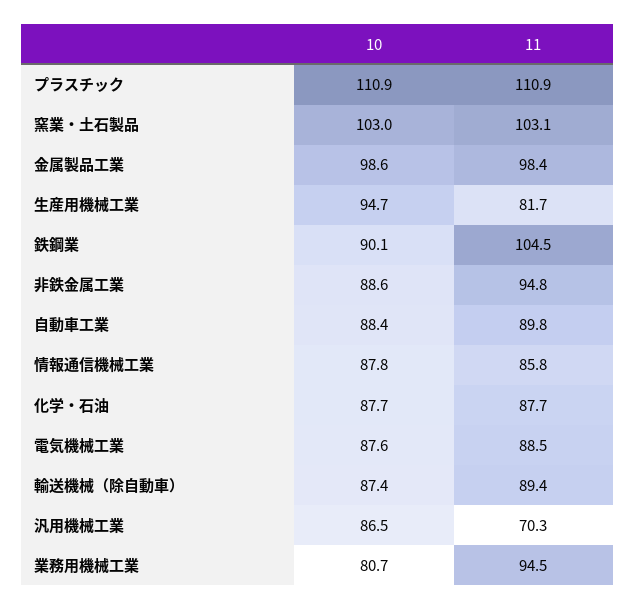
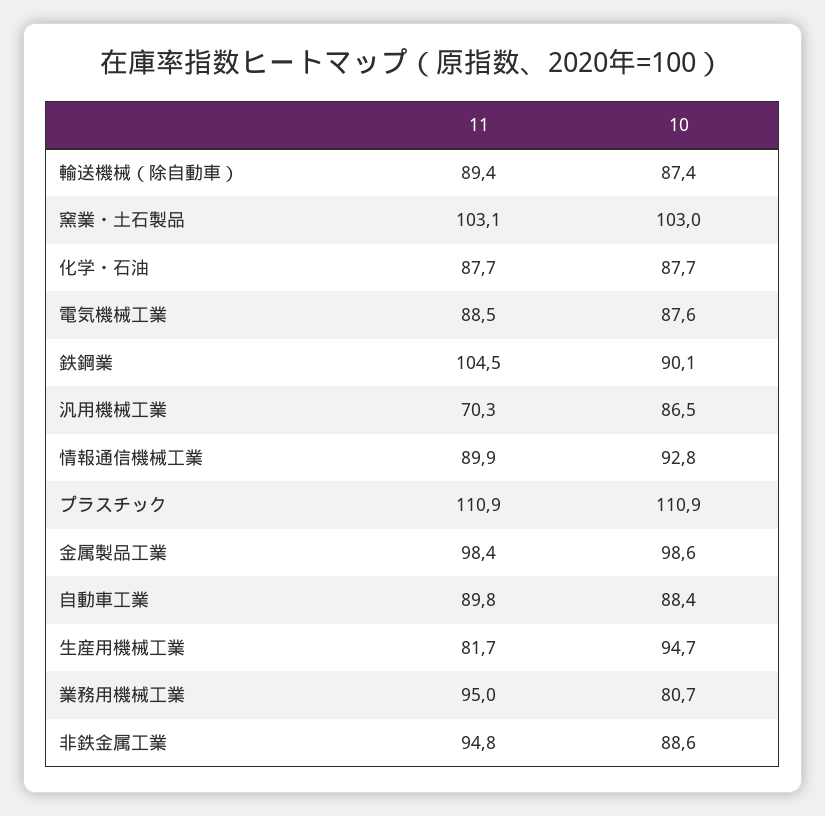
10, 情報通信機械工業: 87.8 -> 92.8
11, 情報通信機械工業: 85.8 -> 89.9
11, 業務用機械工業: 94.5 -> 95

